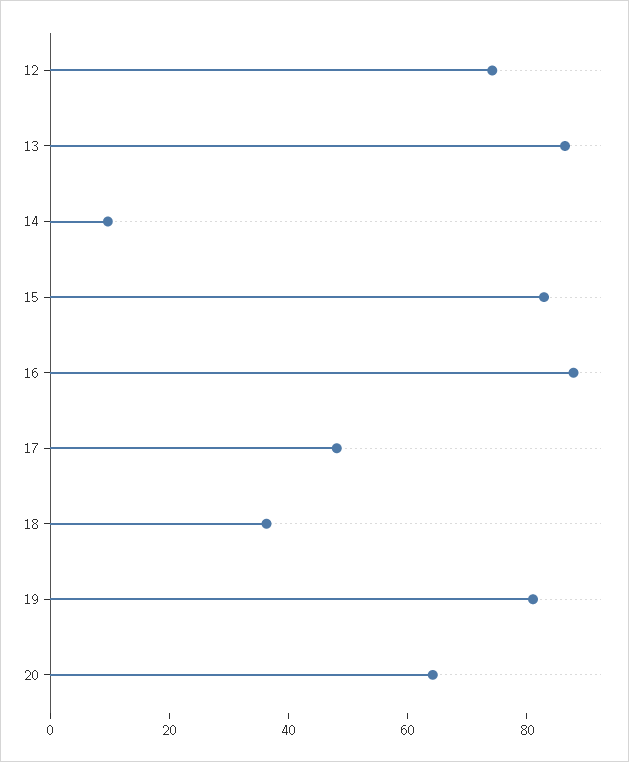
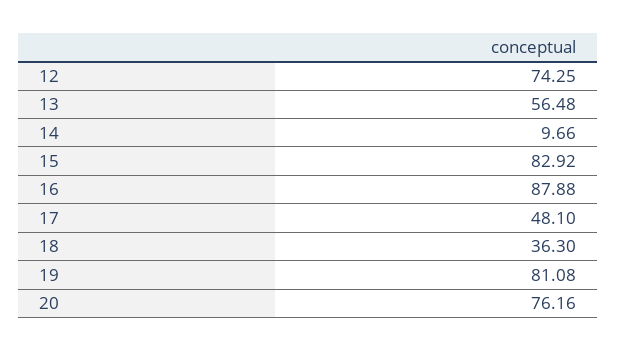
13: 85 -> 56.48
20: 65 -> 76.16

